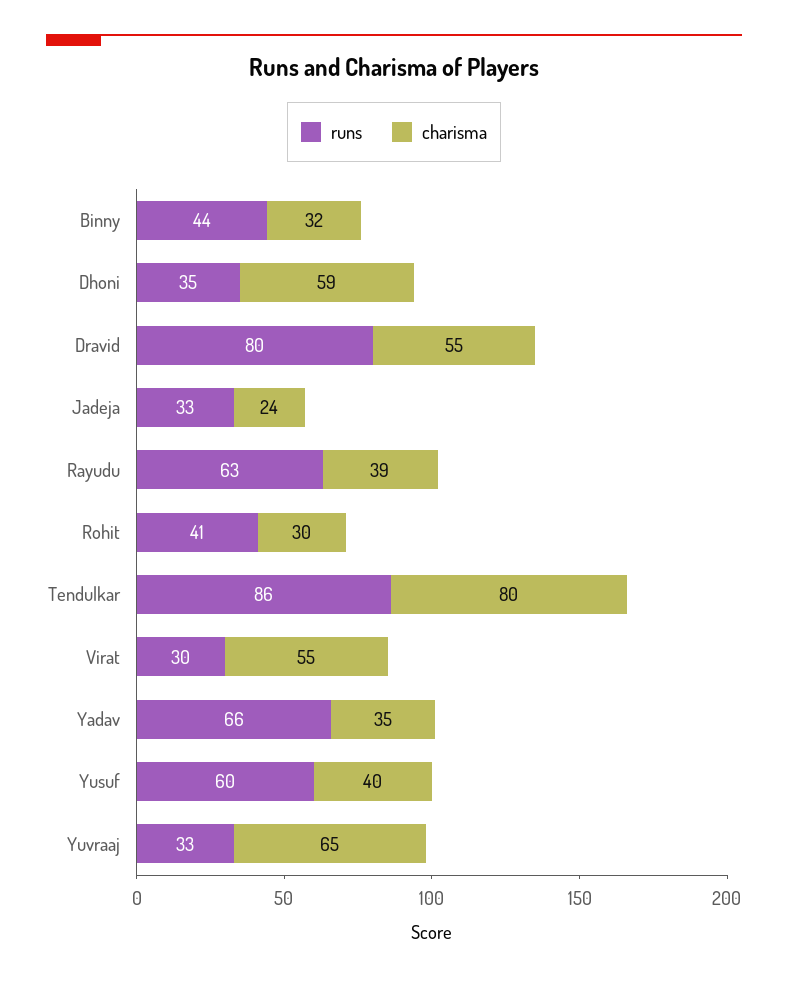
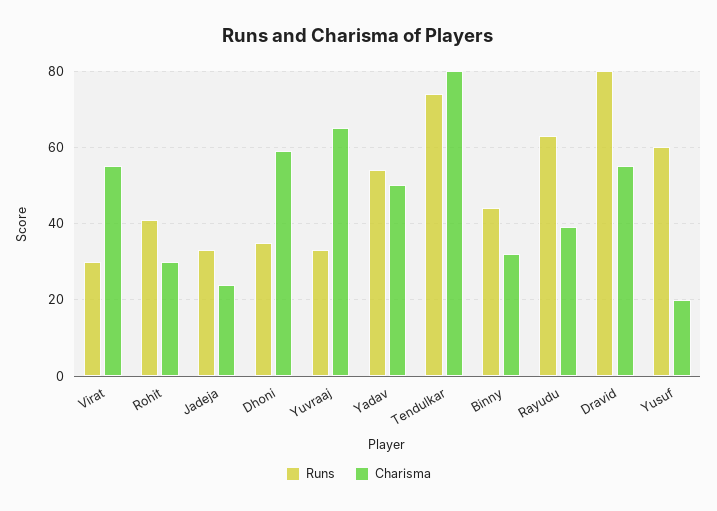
runs, Tendulkar: 86 -> 75
runs, Yadav: 66 -> 55
charisma, Yadav: 35 -> 50
charisma, Yusuf: 40 -> 20

